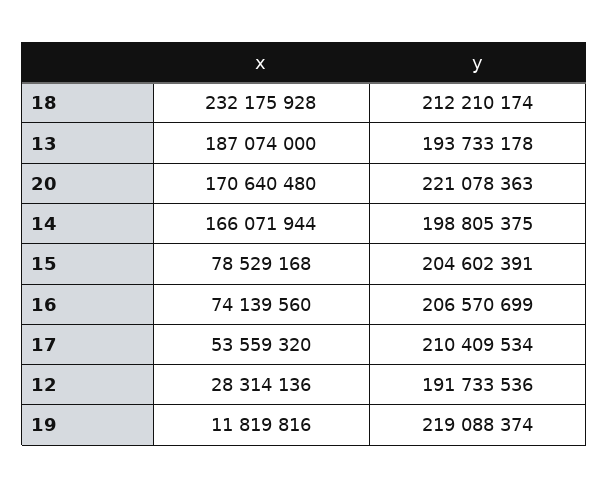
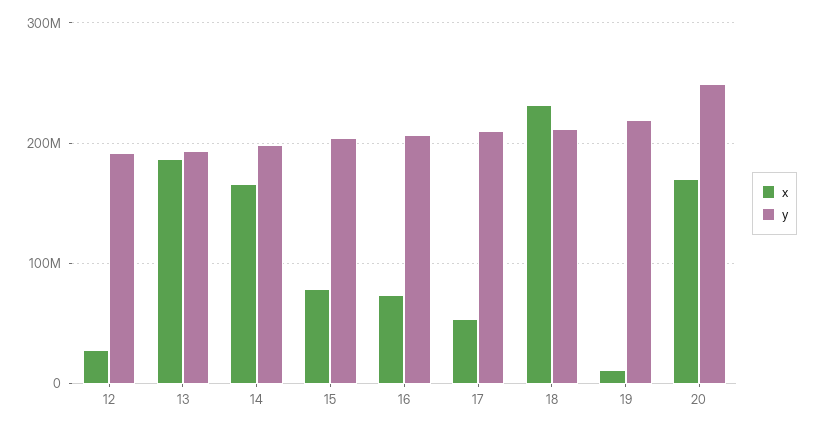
y, 20: 221078363 -> 250000000

